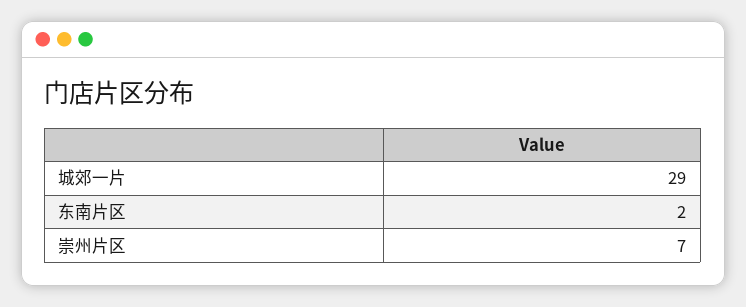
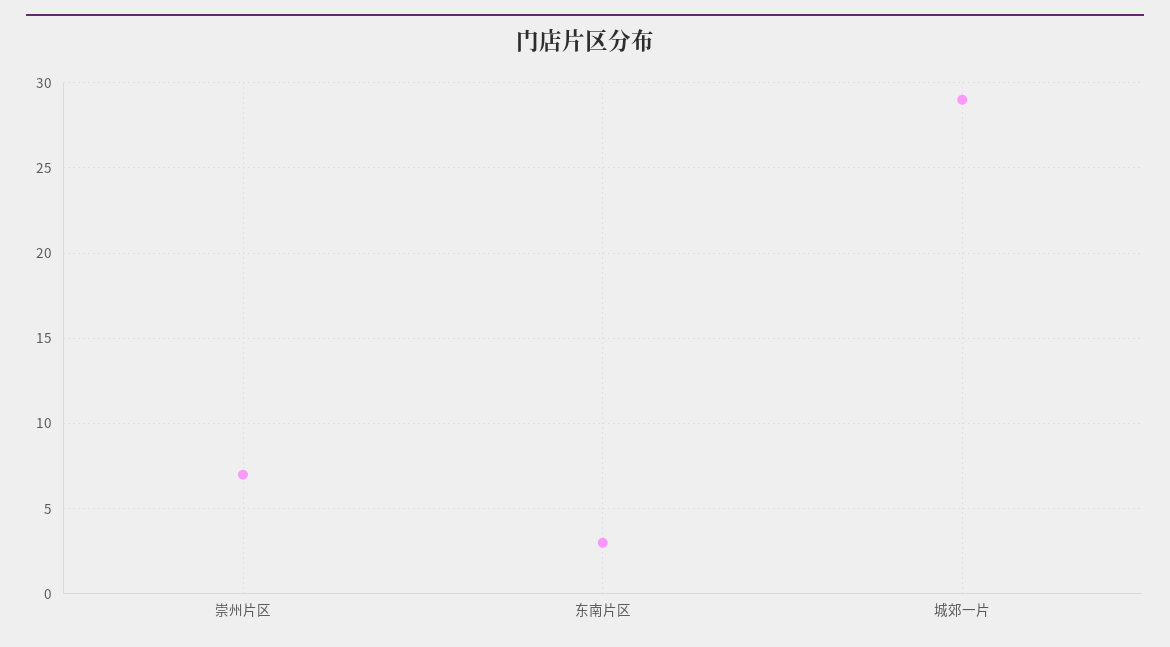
东南片区: 2 -> 3

